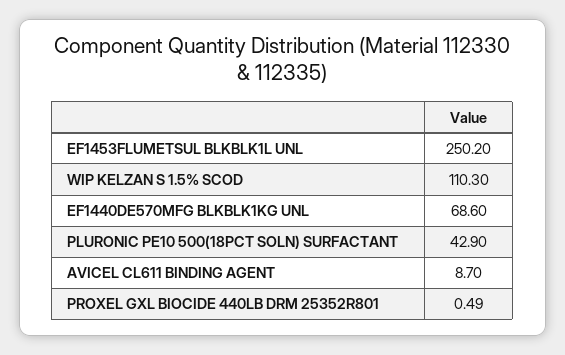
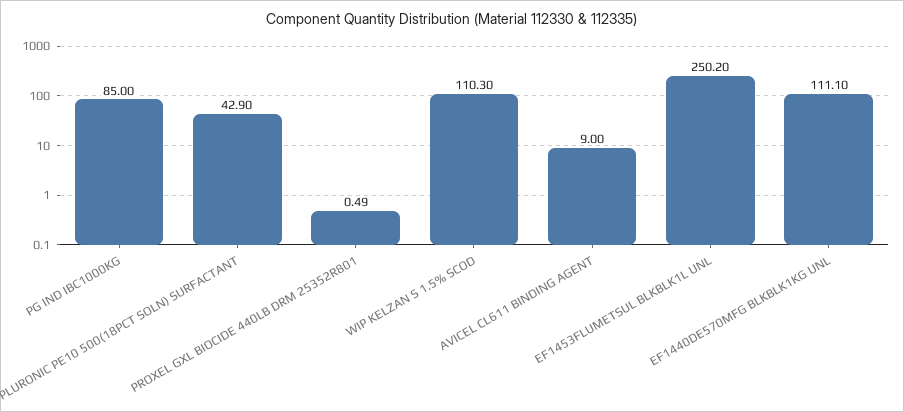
EF1440DE570MFG BLKBLK1KG UNL: 68.6 -> 111.1
AVICEL CL611 BINDING AGENT: 8.7 -> 9
PG IND IBC1000KG: none -> 85

